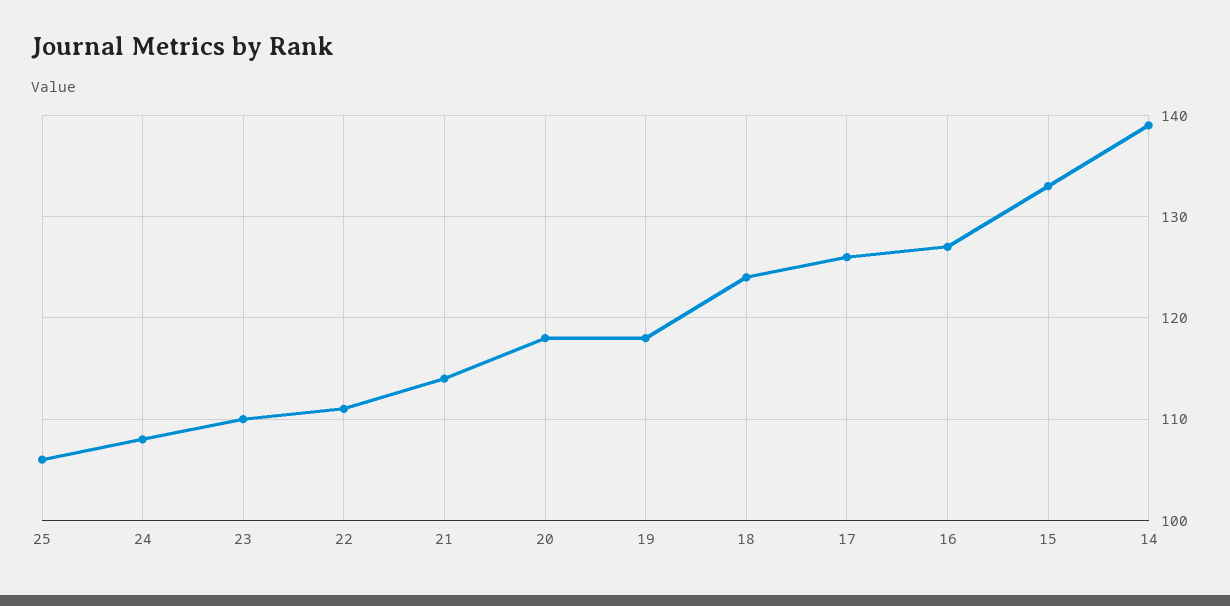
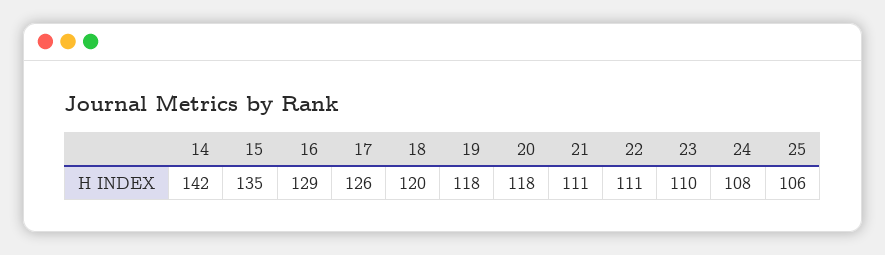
21: 114 -> 111
18: 124 -> 120
16: 127 -> 129
15: 133 -> 135
14: 139 -> 142

